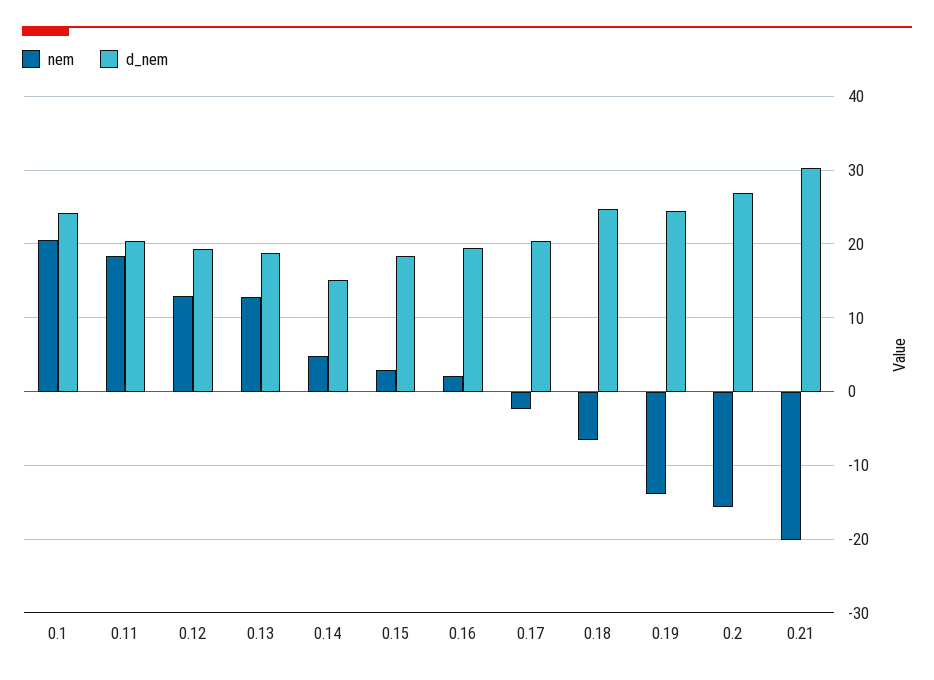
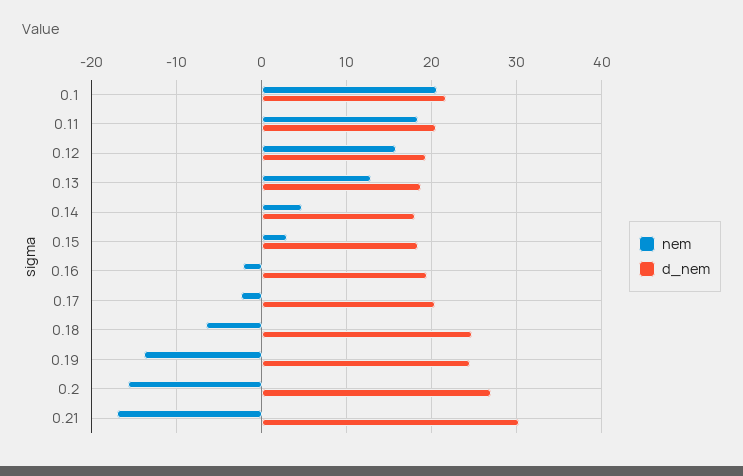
d_nem, 0.1: 24 -> 22
nem, 0.12: 13 -> 16
d_nem, 0.14: 15 -> 18
nem, 0.16: 2 -> -2
nem, 0.21: -20 -> -17

